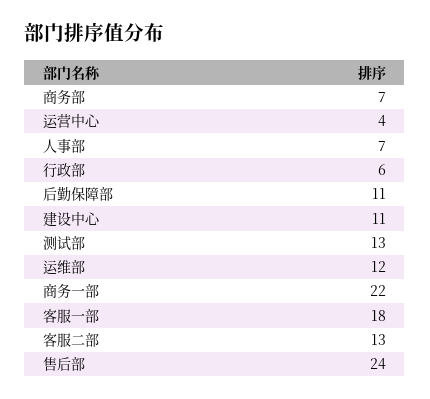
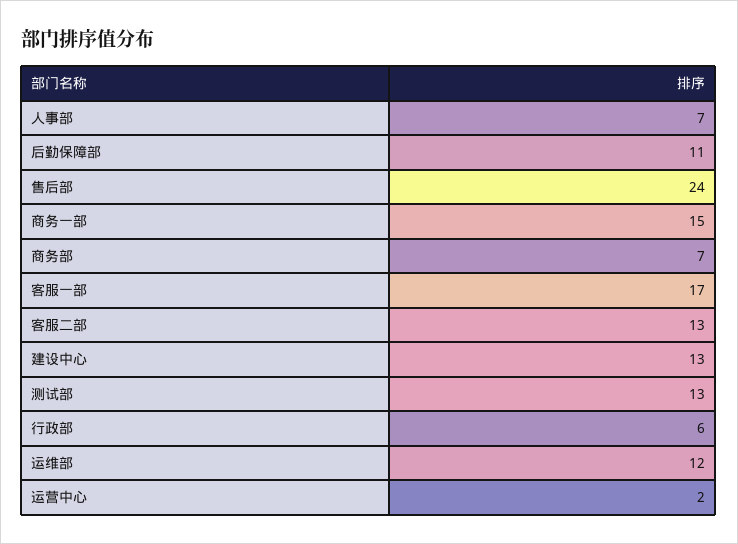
运营中心: 4 -> 2
建设中心: 11 -> 13
商务一部: 22 -> 15
客服一部: 18 -> 17

